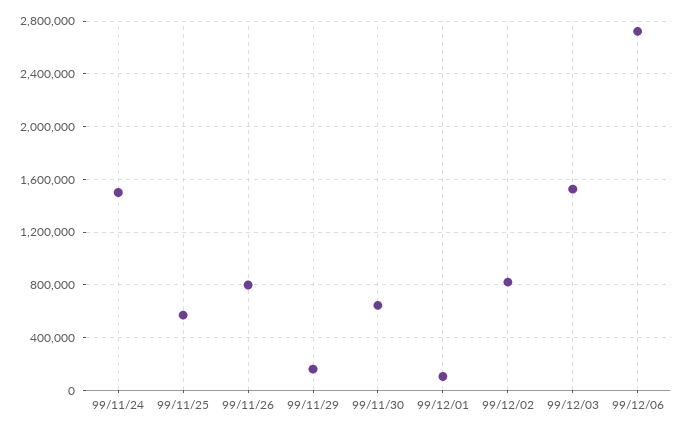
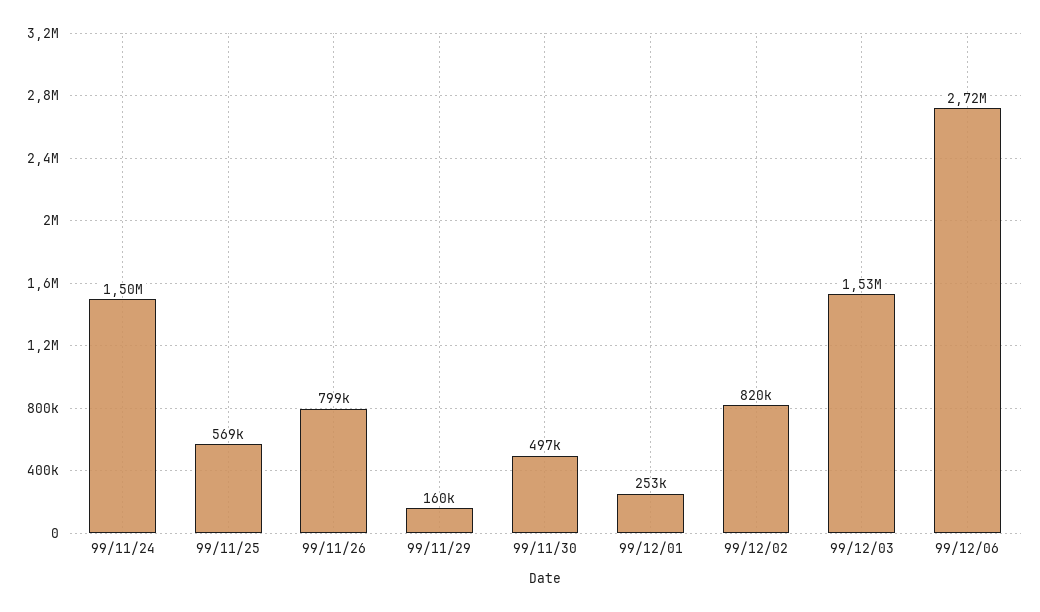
99/11/30: 650000 -> 497000
99/12/01: 100000 -> 253000

